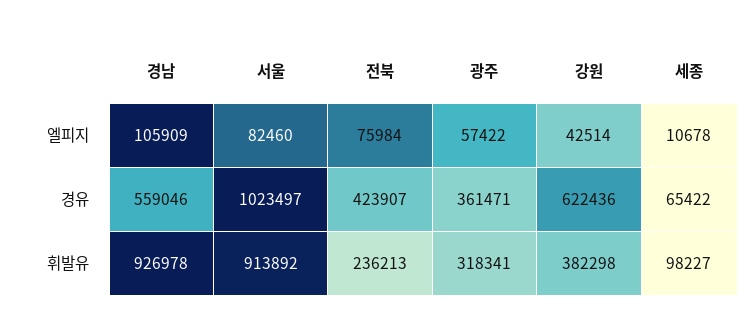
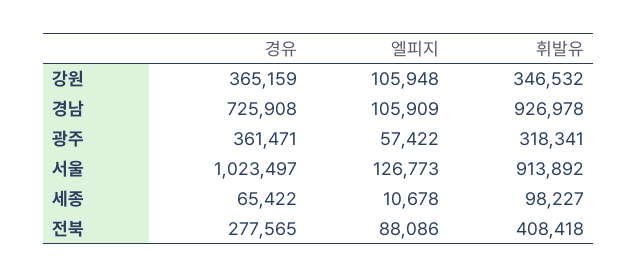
서울, 엘피지: 82460 -> 126773
전북, 엘피지: 75984 -> 88086
강원, 엘피지: 42514 -> 105948
경남, 경유: 559046 -> 725908
전북, 경유: 423907 -> 277565
강원, 경유: 622436 -> 365159
전북, 휘발유: 236213 -> 408418
강원, 휘발유: 382298 -> 346532

